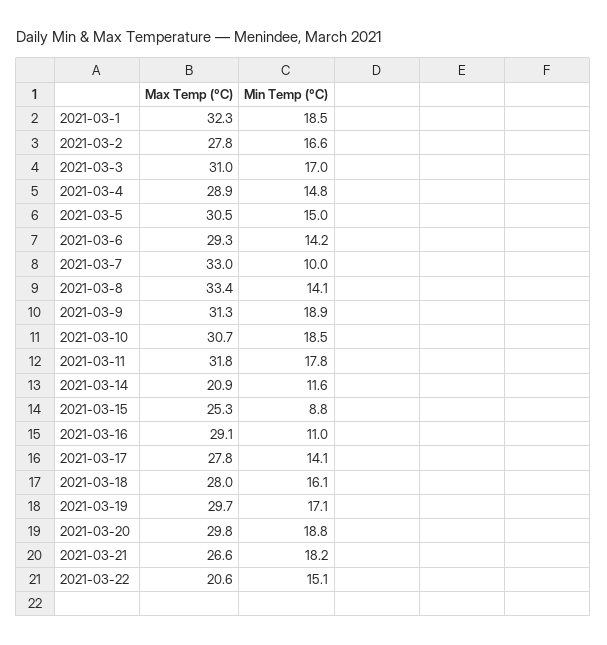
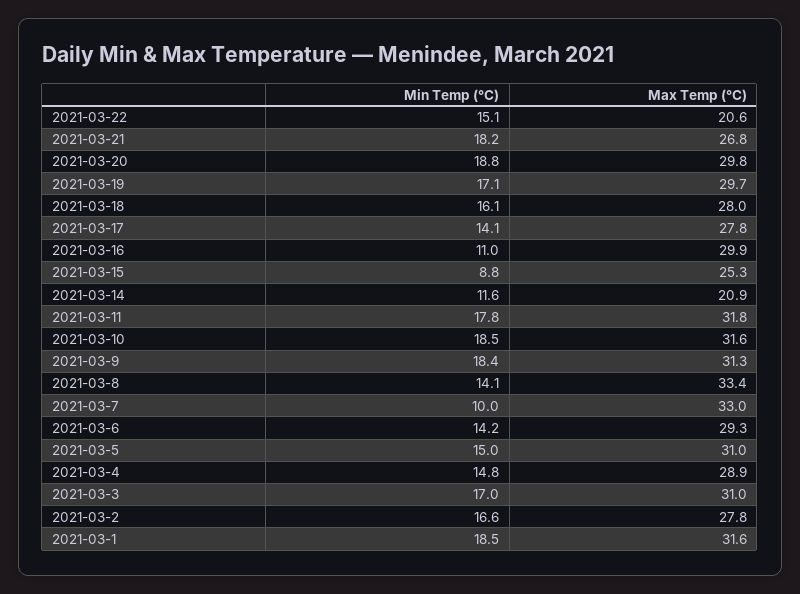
Max Temp (°C), 2021-03-1: 32.3 -> 31.6
Max Temp (°C), 2021-03-5: 30.5 -> 31
Min Temp (°C), 2021-03-9: 18.9 -> 18.4
Max Temp (°C), 2021-03-10: 30.7 -> 31.6
Max Temp (°C), 2021-03-16: 29.1 -> 29.9
Max Temp (°C), 2021-03-21: 26.6 -> 26.8

